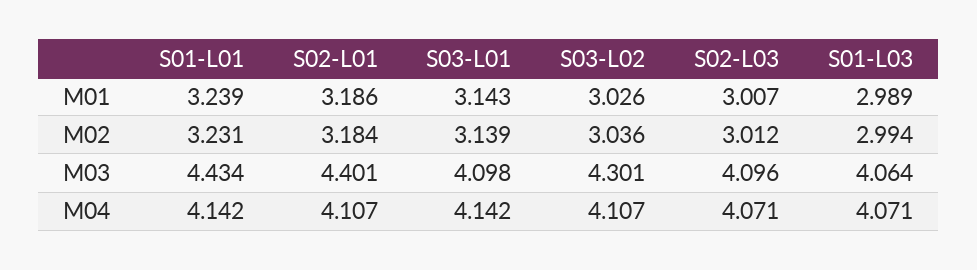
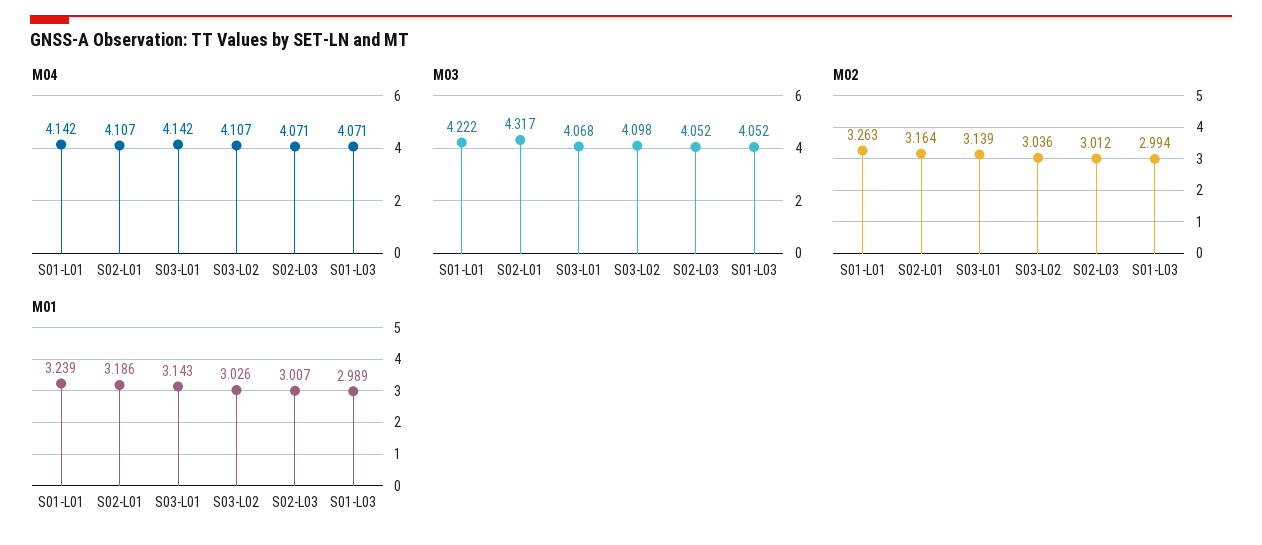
M02, S01-L01: 3.231 -> 3.263
M02, S02-L01: 3.184 -> 3.164
M03, S01-L01: 4.434 -> 4.222
M03, S02-L01: 4.401 -> 4.317
M03, S03-L01: 4.098 -> 4.068
M03, S03-L02: 4.301 -> 4.098
M03, S02-L03: 4.096 -> 4.052
M03, S01-L03: 4.064 -> 4.052

